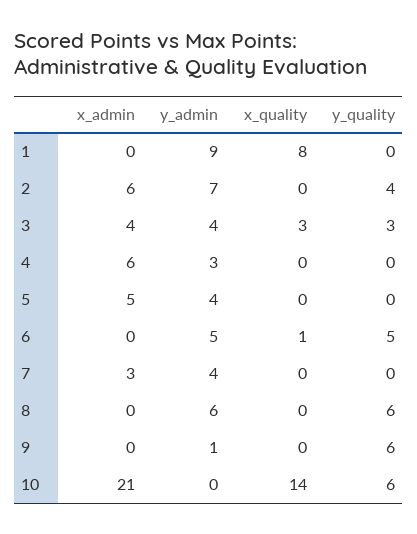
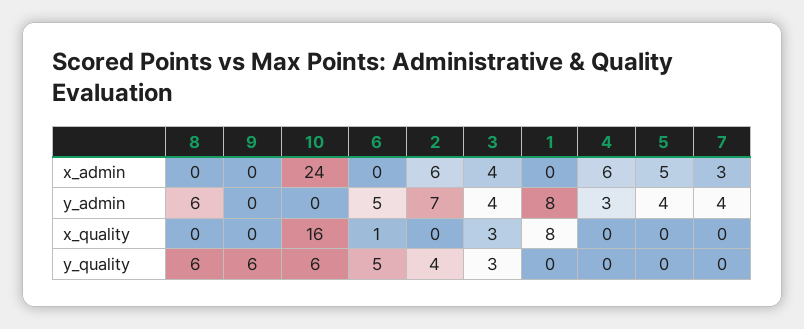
y_admin, 1: 9 -> 8
y_admin, 9: 1 -> 0
x_admin, 10: 21 -> 24
x_quality, 10: 14 -> 16

